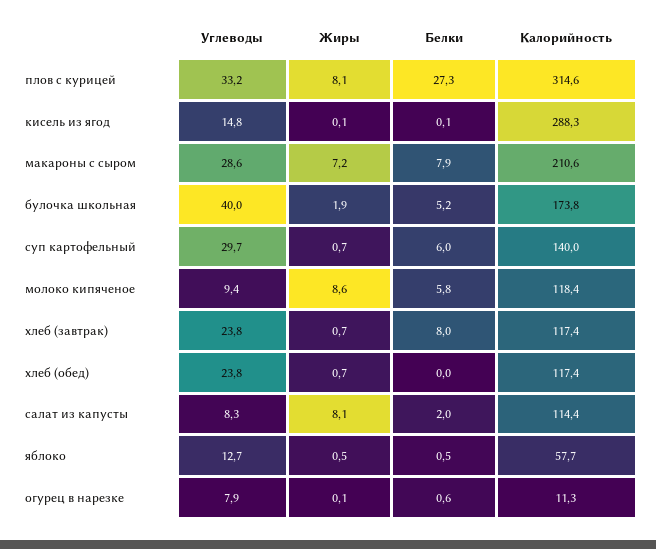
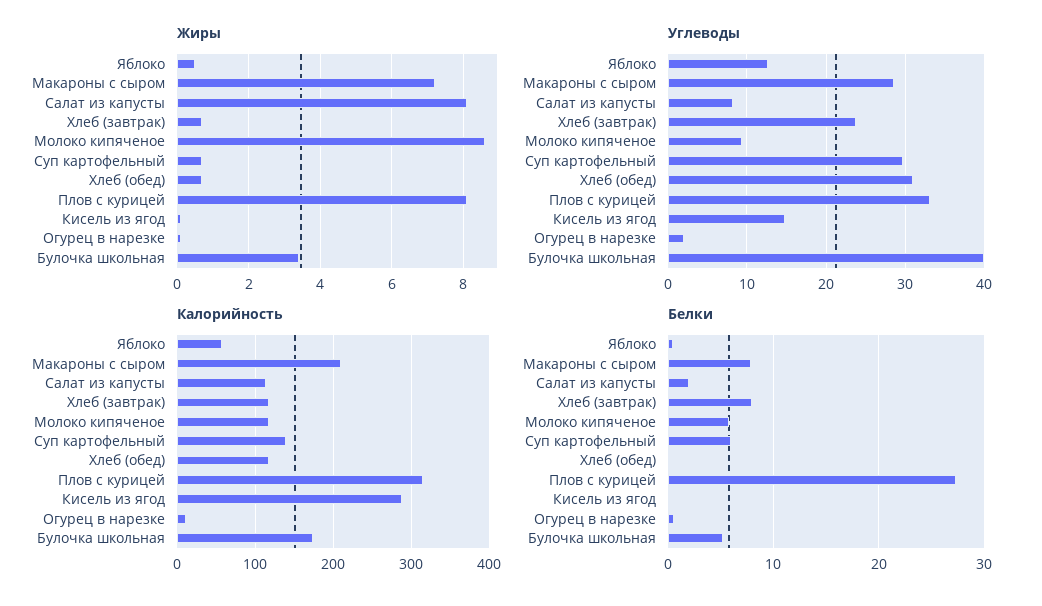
Жиры, булочка школьная: 1.9 -> 3.5
Углеводы, хлеб (обед): 23.8 -> 31
Углеводы, огурец в нарезке: 7.9 -> 2

